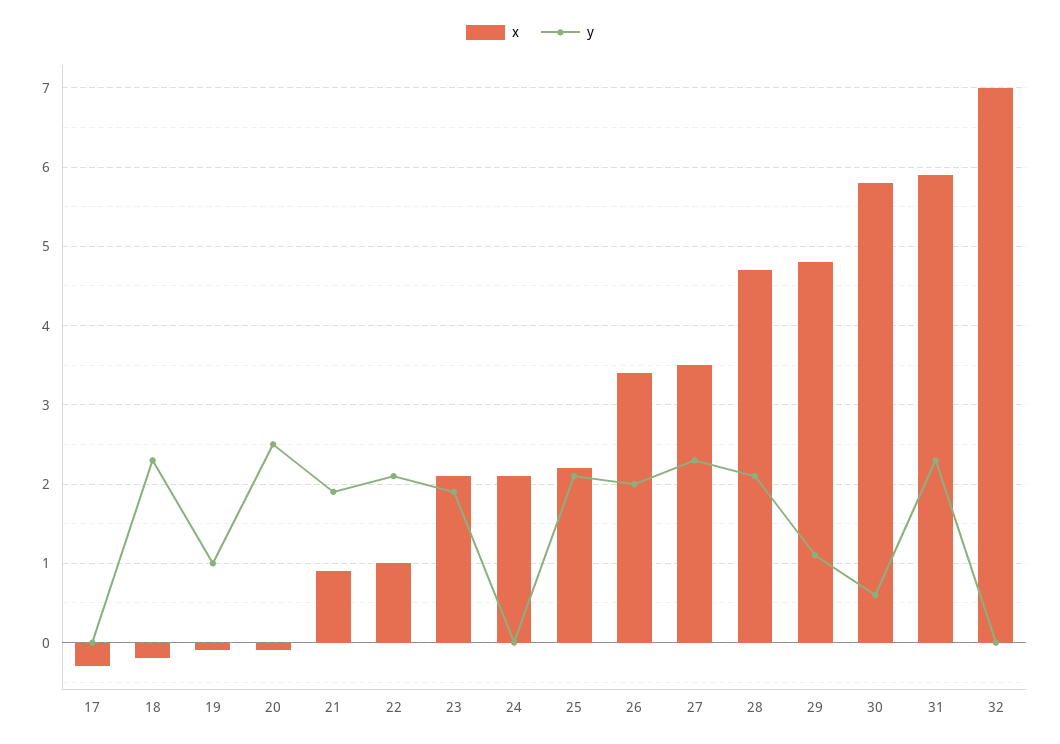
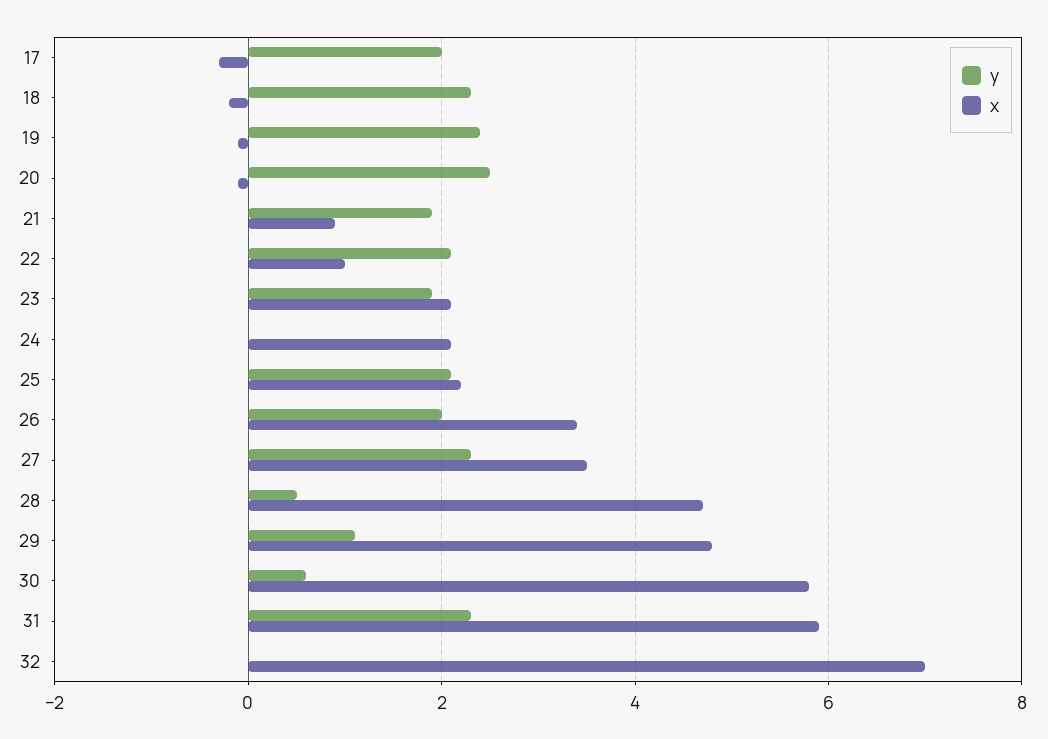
y, 17: 0 -> 2
y, 19: 1 -> 2.5
y, 28: 2.1 -> 0.5

